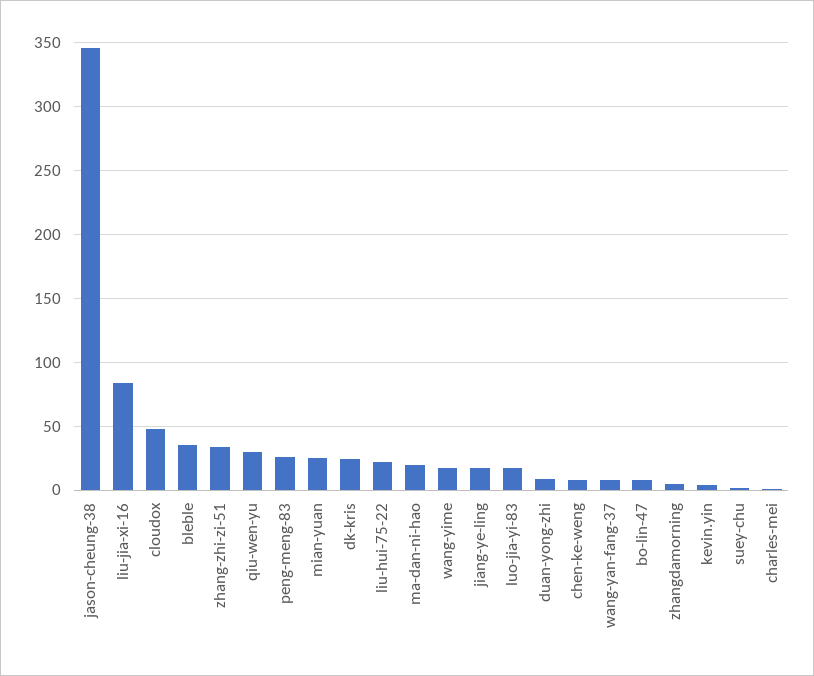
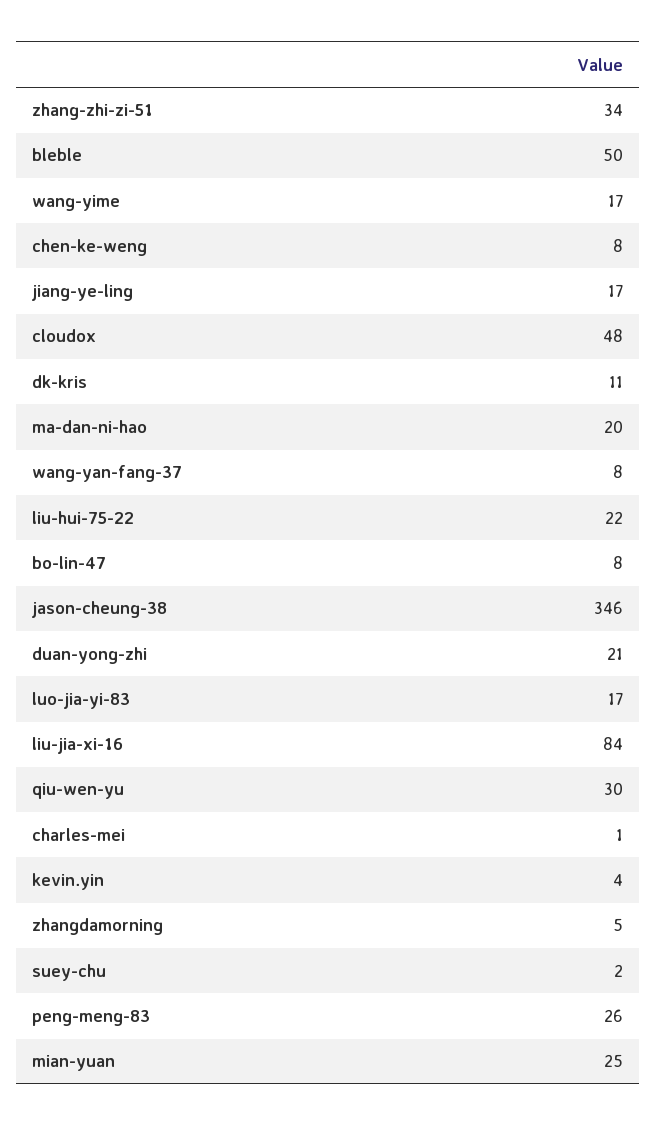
bleble: 35 -> 50
dk-kris: 25 -> 11
duan-yong-zhi: 10 -> 21

